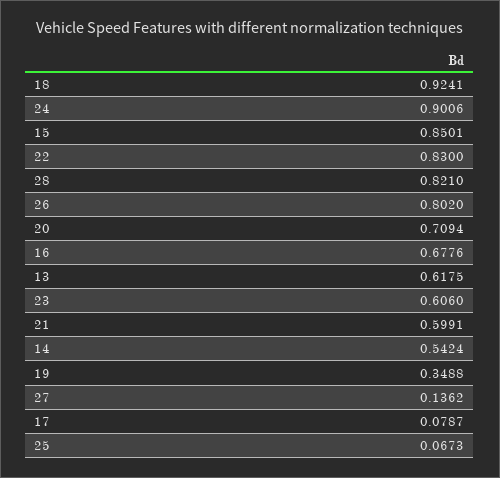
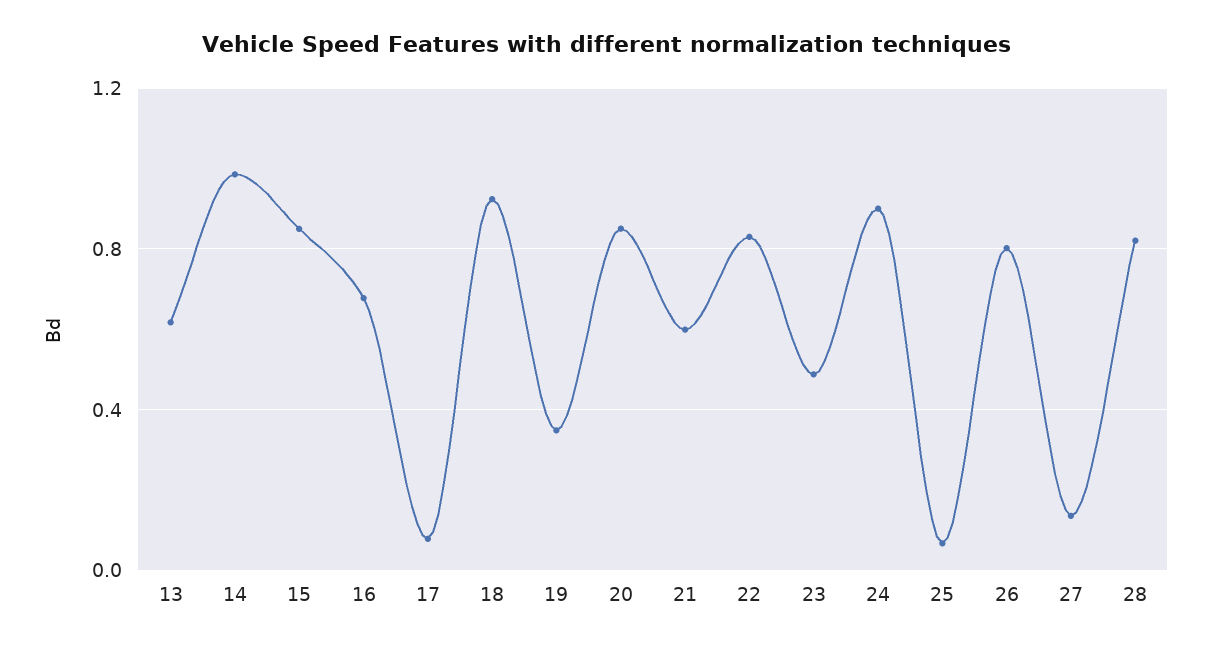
20: 0.7094 -> 0.85
23: 0.606 -> 0.5
14: 0.5424 -> 1

